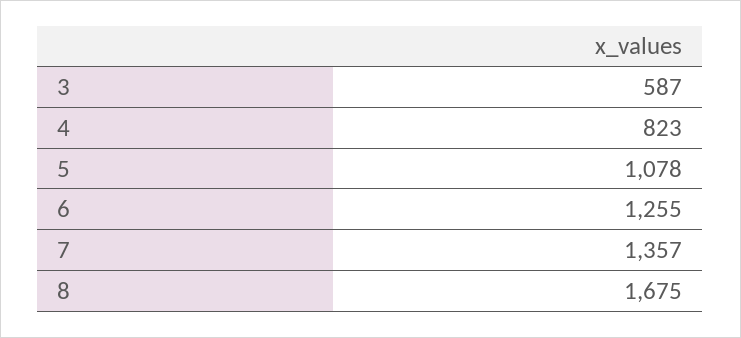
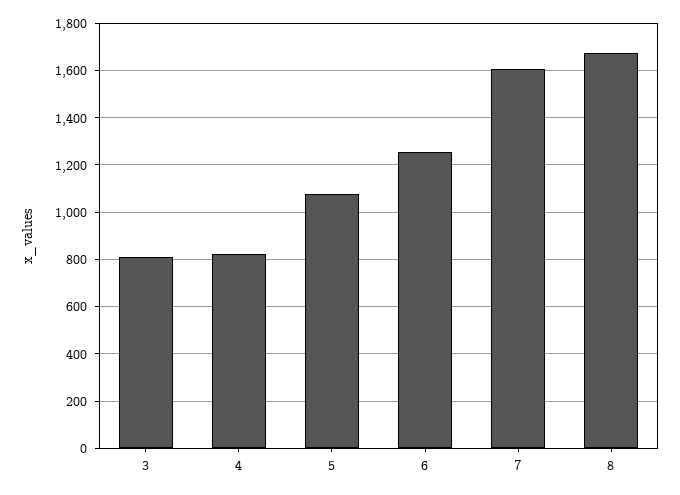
3: 587 -> 800
7: 1357 -> 1600

